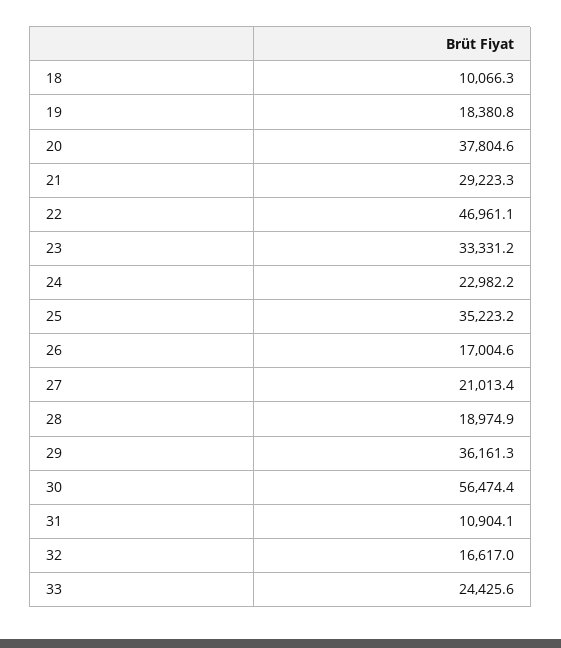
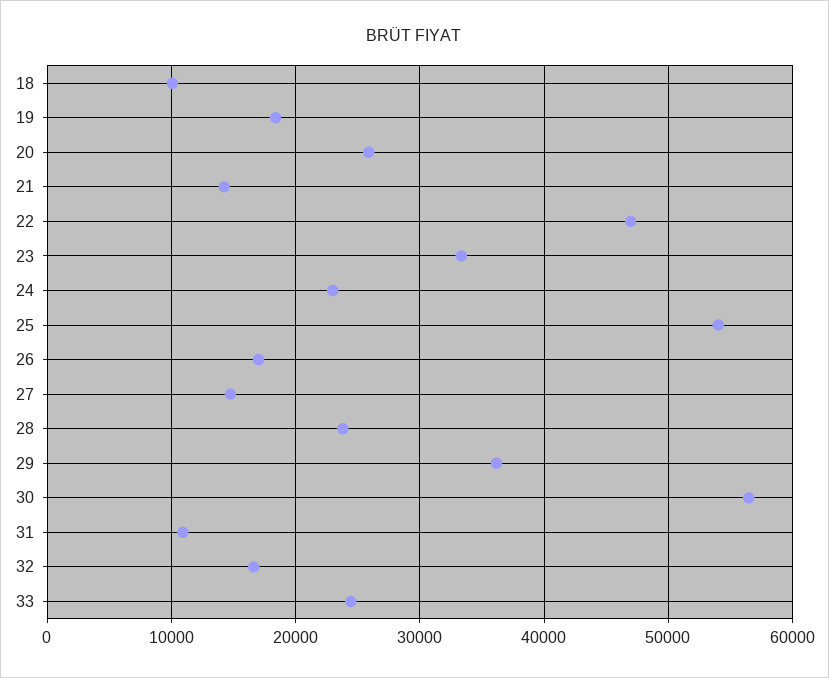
20: 37804.6 -> 26000
21: 29223.3 -> 14000
25: 35223.2 -> 54000
27: 21013.4 -> 15000
28: 18974.9 -> 24000

